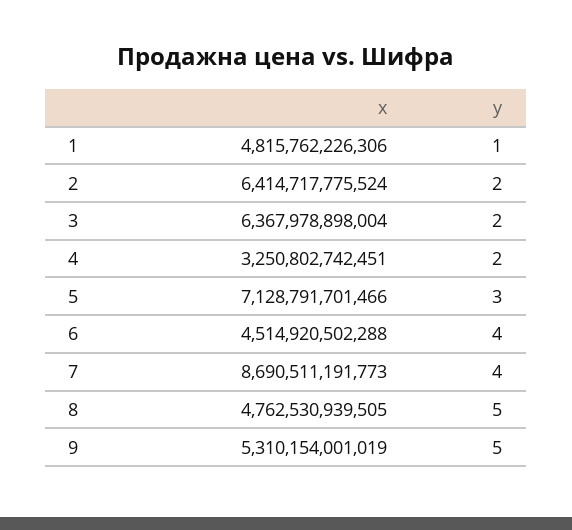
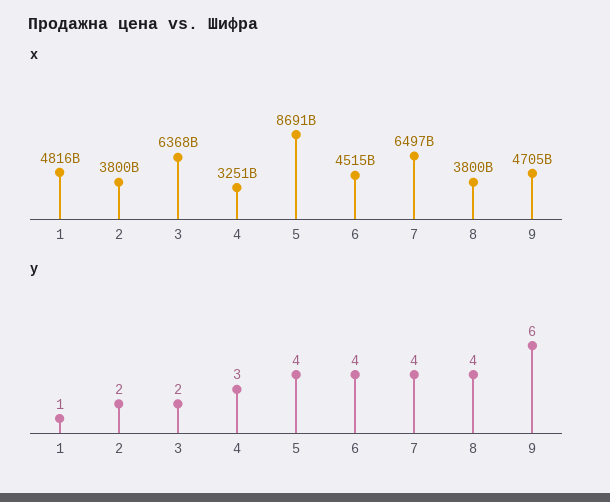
x, 2: 6414717775524 -> 3800000000000
y, 4: 2 -> 3
x, 5: 7128791701466 -> 8691000000000
y, 5: 3 -> 4
x, 7: 8690511191773 -> 6497000000000
x, 8: 4762530939505 -> 3800000000000
y, 8: 5 -> 4
x, 9: 5310154001019 -> 4705000000000
y, 9: 5 -> 6

